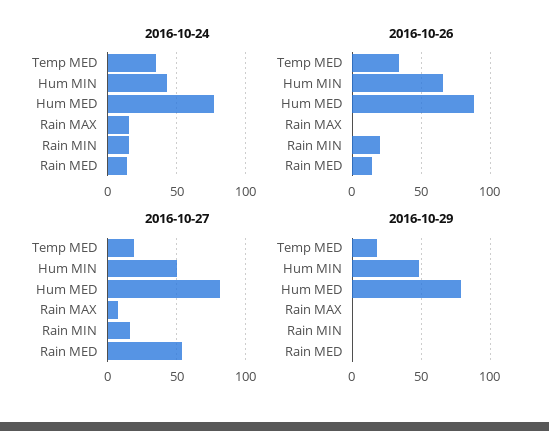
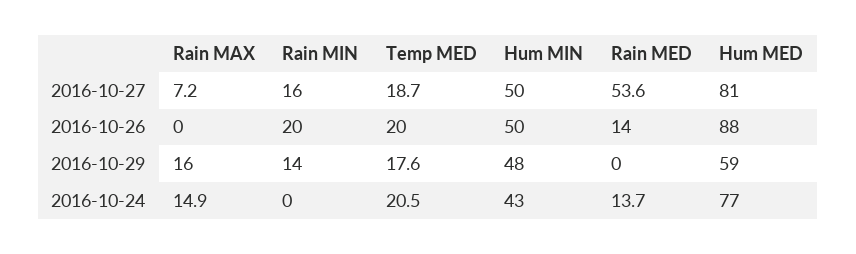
2016-10-24, Temp MED: 35 -> 20.5
2016-10-24, Rain MIN: 15 -> 0
2016-10-26, Temp MED: 35 -> 20
2016-10-26, Hum MIN: 65 -> 50
2016-10-29, Hum MED: 80 -> 59
2016-10-29, Rain MAX: 0 -> 16
2016-10-29, Rain MIN: 0 -> 14

